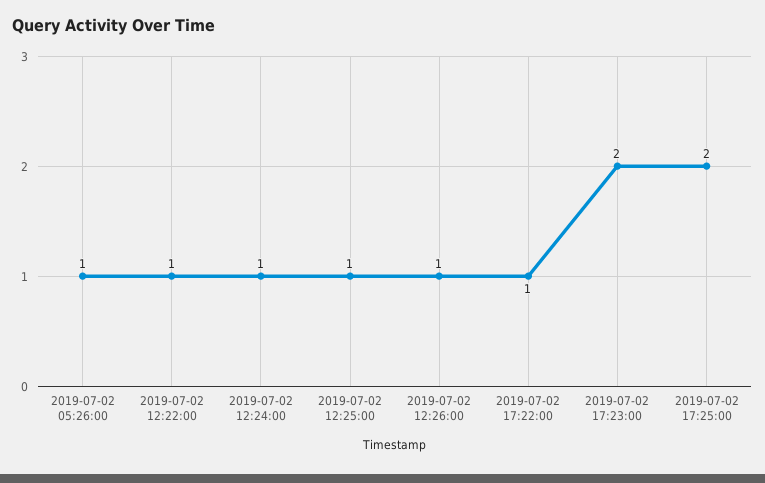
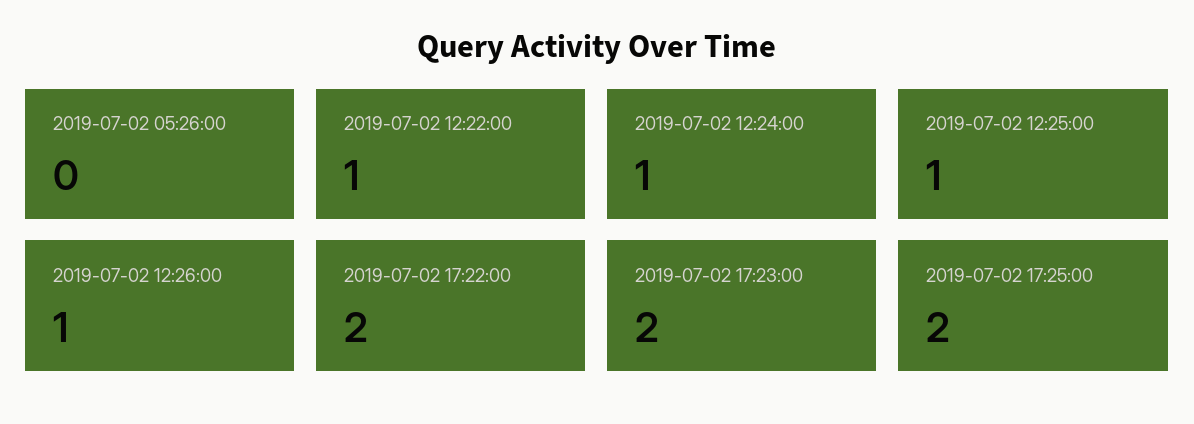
2019-07-02 05:26:00: 1 -> 0
2019-07-02 17:22:00: 1 -> 2

